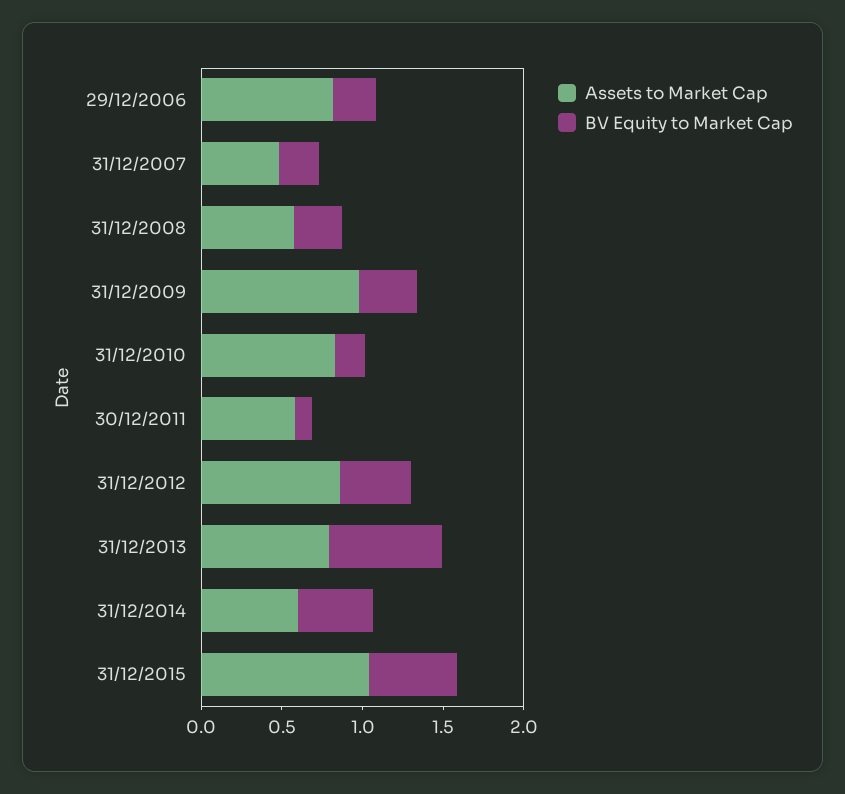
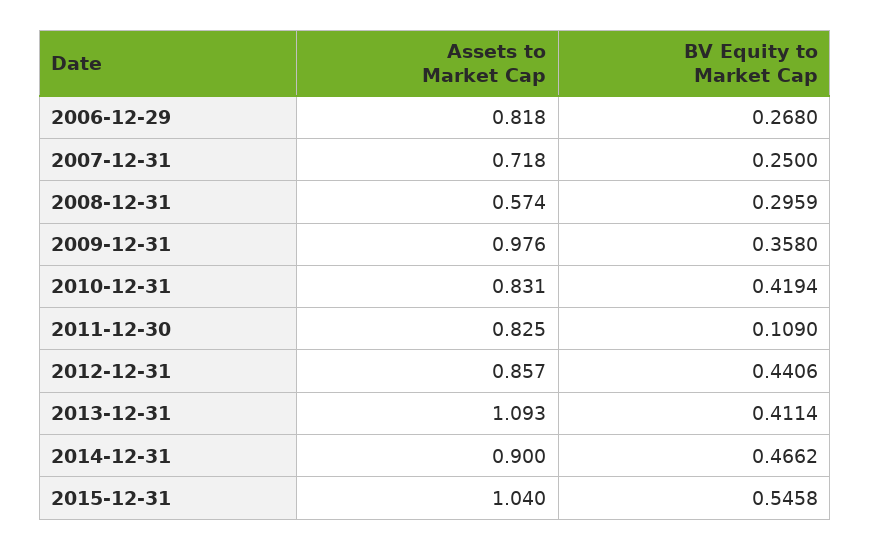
Assets to Market Cap, 31/12/2007: 0.5 -> 0.718
BV Equity to Market Cap, 31/12/2010: 0.2 -> 0.4194
Assets to Market Cap, 30/12/2011: 0.6 -> 0.825
Assets to Market Cap, 31/12/2013: 0.8 -> 1.093
BV Equity to Market Cap, 31/12/2013: 0.7 -> 0.4114
Assets to Market Cap, 31/12/2014: 0.6 -> 0.9

